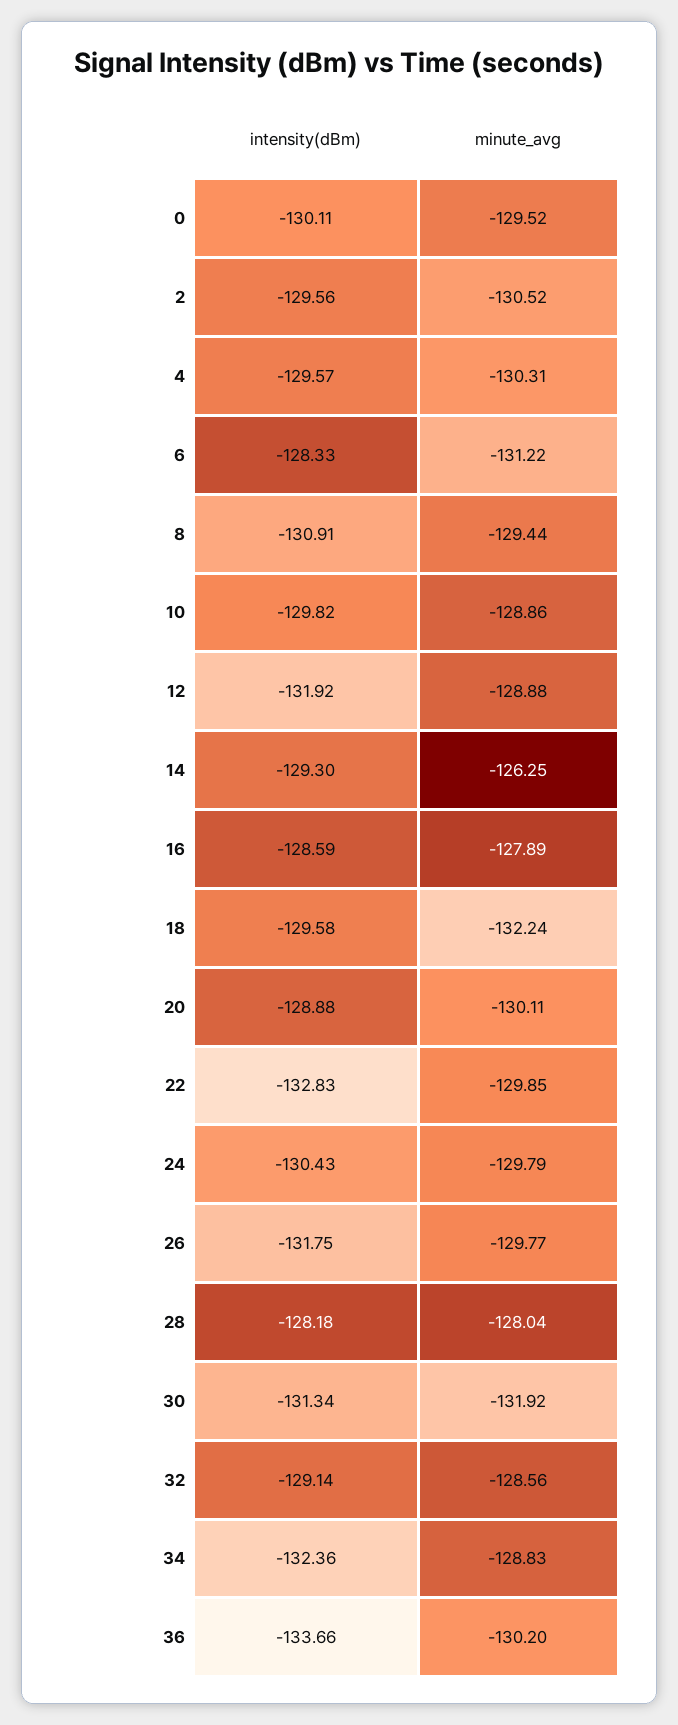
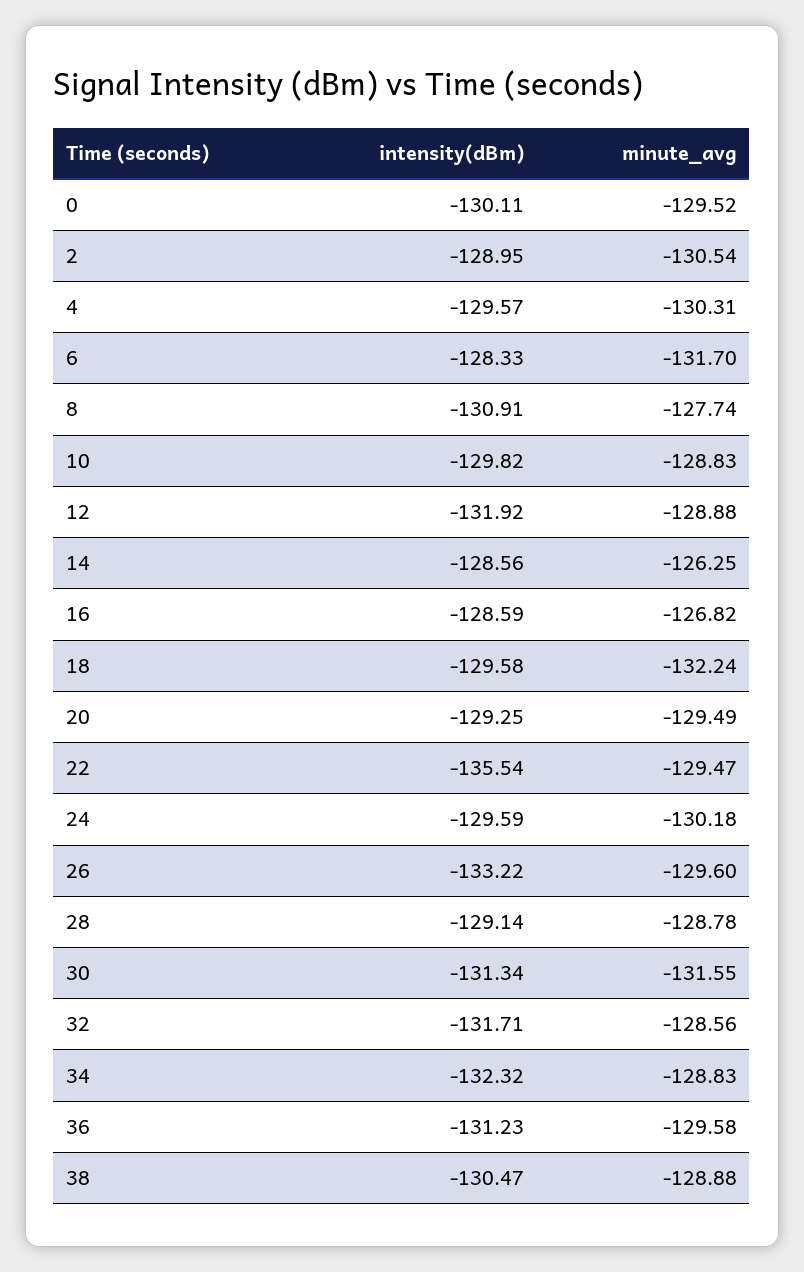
intensity(dBm), 2: -129.56 -> -128.95
minute_avg, 2: -130.52 -> -130.54
minute_avg, 6: -131.22 -> -131.7
minute_avg, 8: -129.44 -> -127.74
minute_avg, 10: -128.86 -> -128.83
intensity(dBm), 14: -129.3 -> -128.56
minute_avg, 16: -127.89 -> -126.82
intensity(dBm), 20: -128.88 -> -129.25
minute_avg, 20: -130.11 -> -129.49
intensity(dBm), 22: -132.83 -> -135.54
minute_avg, 22: -129.85 -> -129.47
intensity(dBm), 24: -130.43 -> -129.59
minute_avg, 24: -129.79 -> -130.18
intensity(dBm), 26: -131.75 -> -133.22
minute_avg, 26: -129.77 -> -129.6
intensity(dBm), 28: -128.18 -> -129.14
minute_avg, 28: -128.04 -> -128.78
minute_avg, 30: -131.92 -> -131.55
intensity(dBm), 32: -129.14 -> -131.71
intensity(dBm), 34: -132.36 -> -132.32
intensity(dBm), 36: -133.66 -> -131.23
minute_avg, 36: -130.2 -> -129.58
intensity(dBm), 38: none -> -130.47
minute_avg, 38: none -> -128.88

